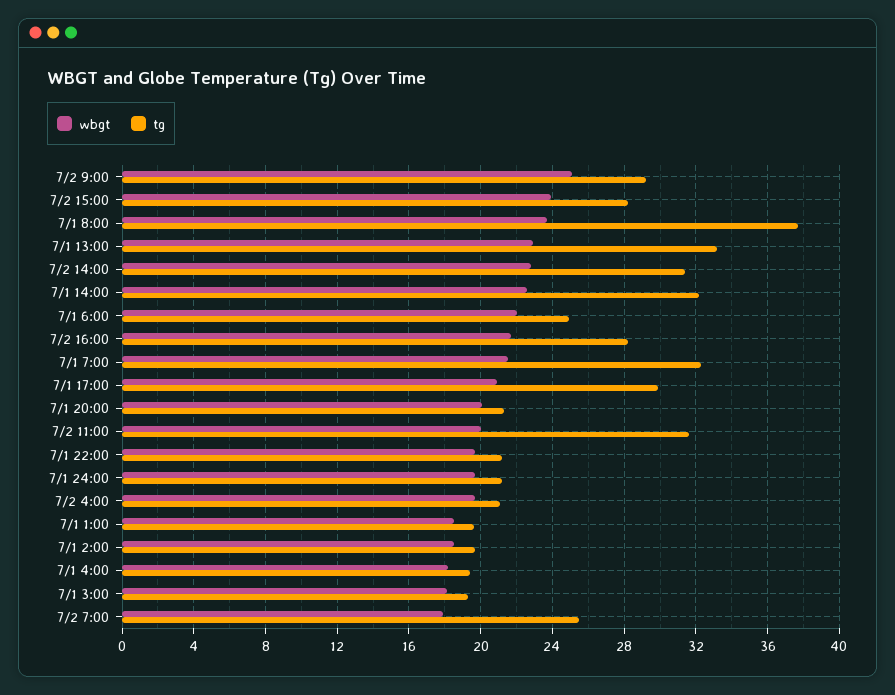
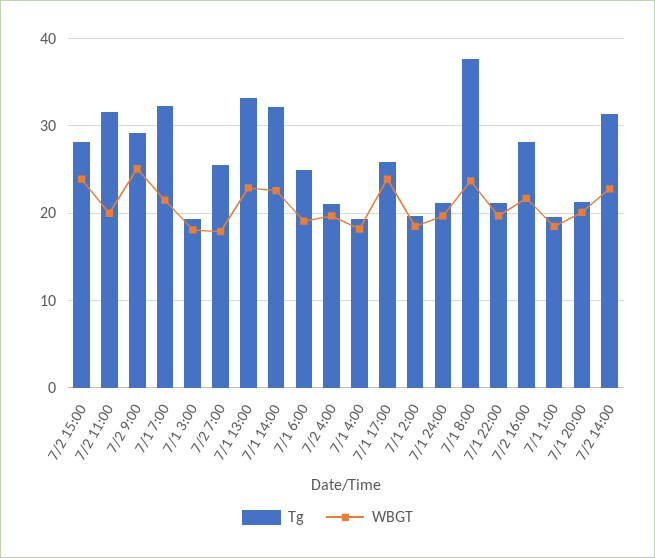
wbgt, 7/1 6:00: 22 -> 19
wbgt, 7/1 17:00: 21 -> 24
tg, 7/1 17:00: 30 -> 26

